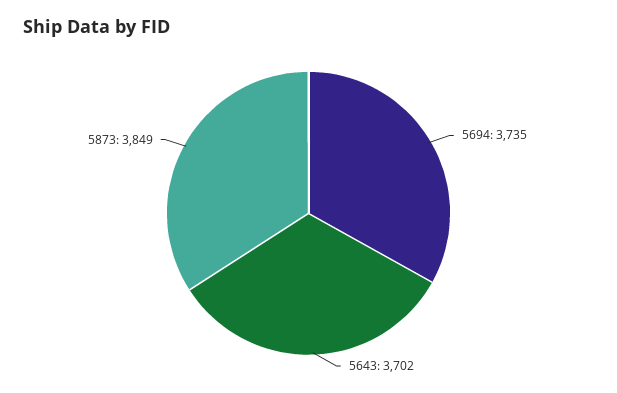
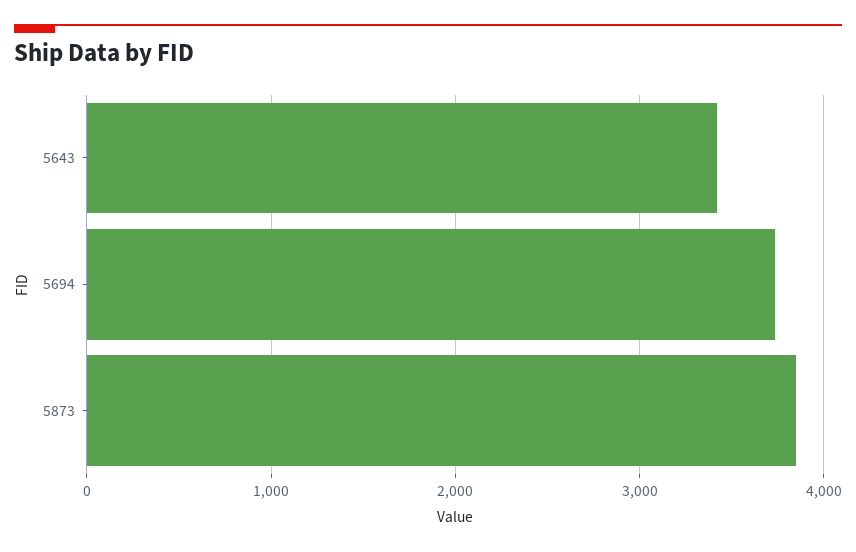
5643: 3702 -> 3400

